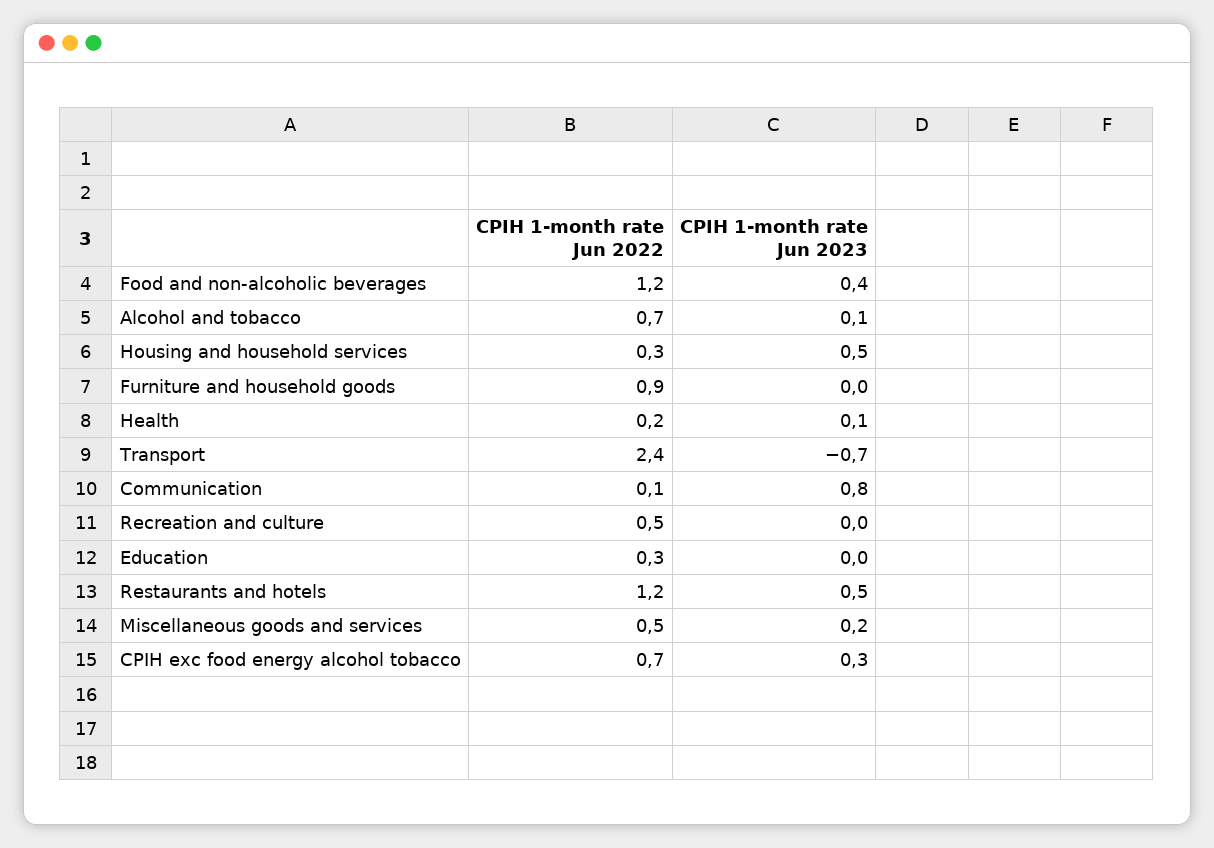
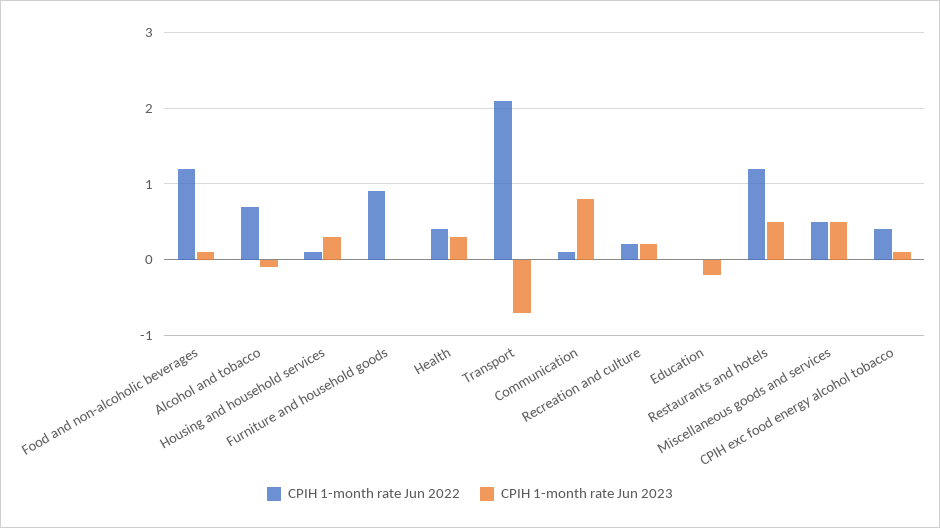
CPIH 1-month rate Jun 2023, Food and non-alcoholic beverages: 0.4 -> 0.1
CPIH 1-month rate Jun 2023, Alcohol and tobacco: 0.1 -> -0.1
CPIH 1-month rate Jun 2022, Housing and household services: 0.3 -> 0.1
CPIH 1-month rate Jun 2023, Housing and household services: 0.5 -> 0.3
CPIH 1-month rate Jun 2022, Health: 0.2 -> 0.4
CPIH 1-month rate Jun 2023, Health: 0.1 -> 0.3
CPIH 1-month rate Jun 2022, Transport: 2.4 -> 2.1
CPIH 1-month rate Jun 2022, Recreation and culture: 0.5 -> 0.2
CPIH 1-month rate Jun 2023, Recreation and culture: 0 -> 0.2
CPIH 1-month rate Jun 2022, Education: 0.3 -> 0
CPIH 1-month rate Jun 2023, Education: 0 -> -0.2
CPIH 1-month rate Jun 2023, Miscellaneous goods and services: 0.2 -> 0.5
CPIH 1-month rate Jun 2022, CPIH exc food energy alcohol tobacco: 0.7 -> 0.4
CPIH 1-month rate Jun 2023, CPIH exc food energy alcohol tobacco: 0.3 -> 0.1

